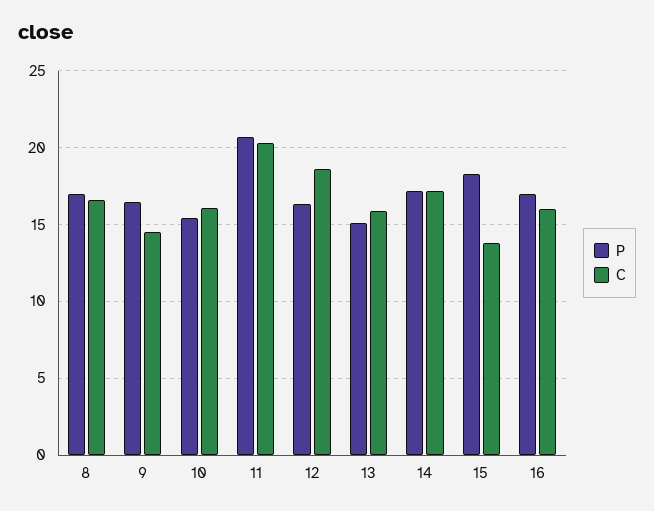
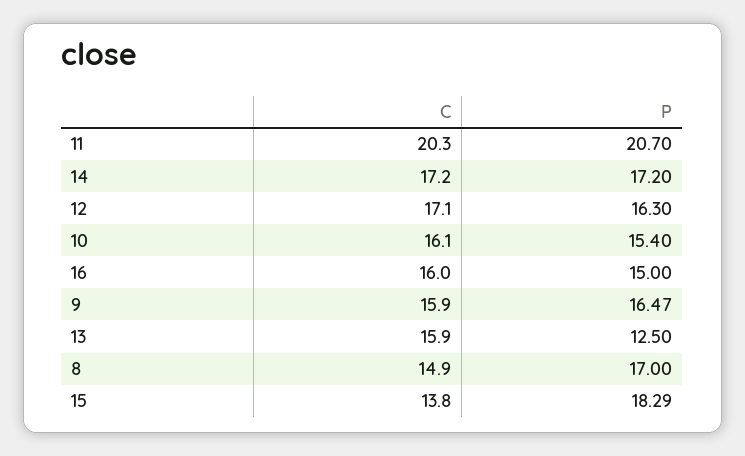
C, 8: 16.5 -> 14.9
C, 9: 14.5 -> 15.9
C, 12: 18.5 -> 17.1
P, 13: 15 -> 12.5
P, 16: 17 -> 15

